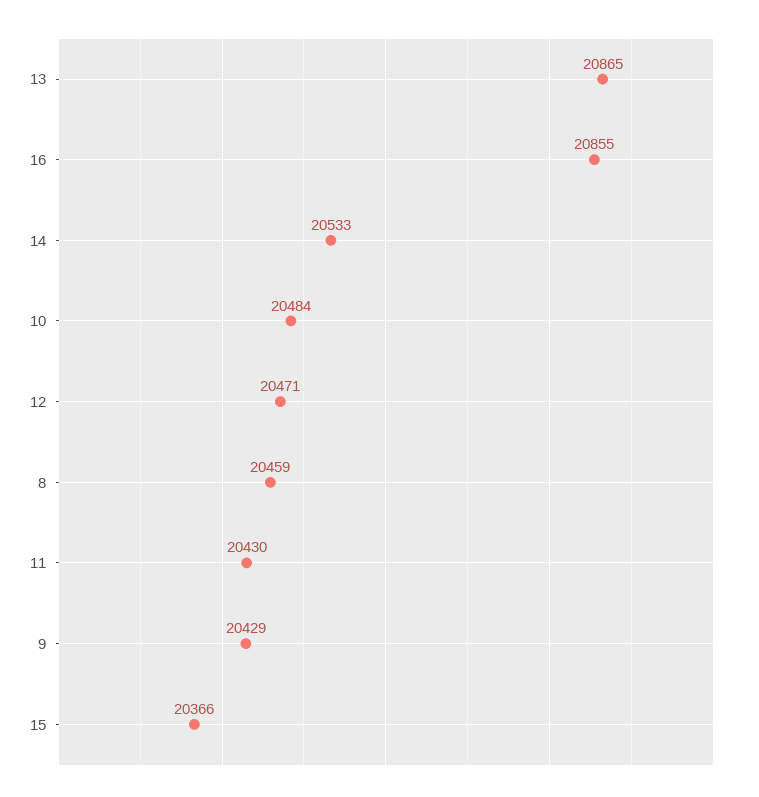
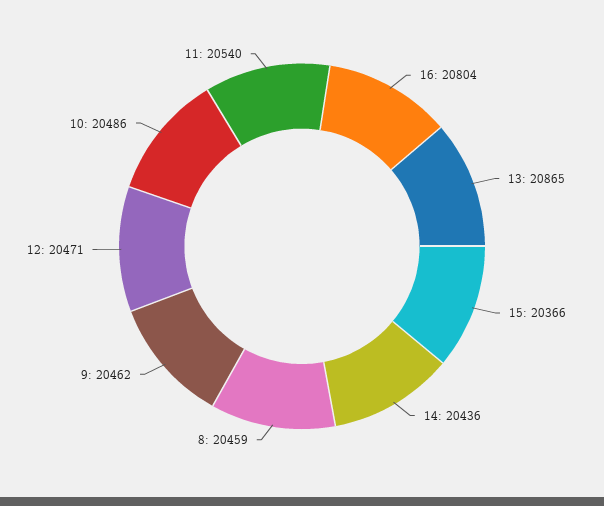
16: 20855 -> 20804
14: 20533 -> 20436
10: 20484 -> 20486
11: 20430 -> 20540
9: 20429 -> 20462

